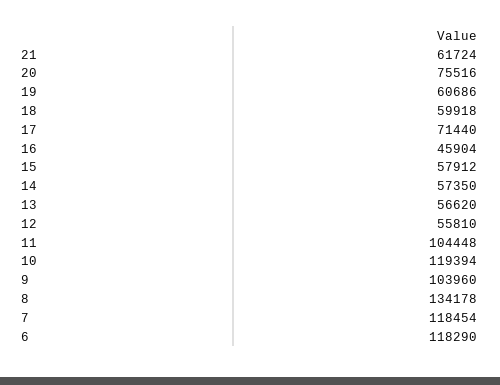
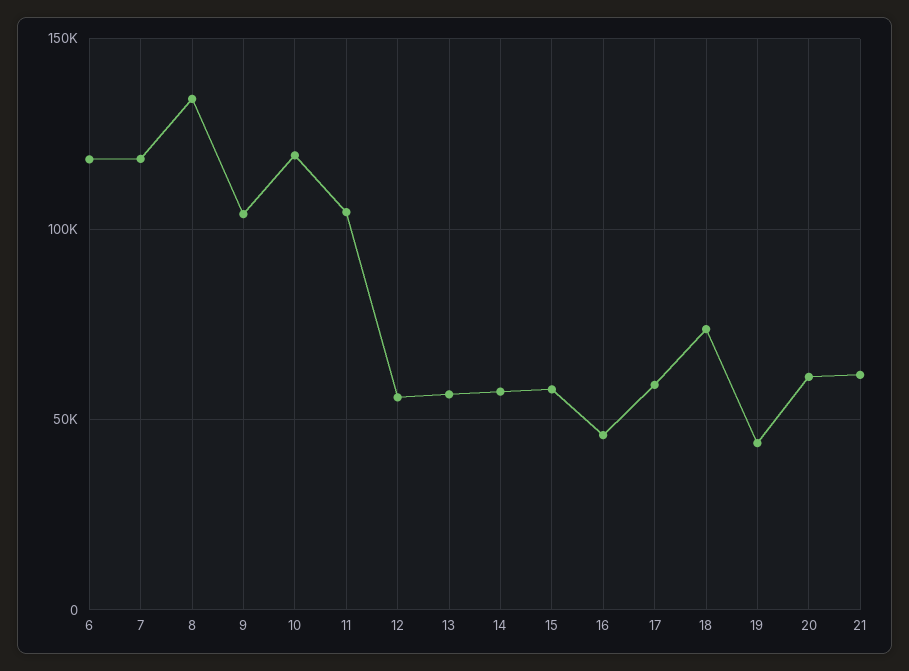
20: 75516 -> 60000
19: 60686 -> 45000
18: 59918 -> 75000
17: 71440 -> 60000

